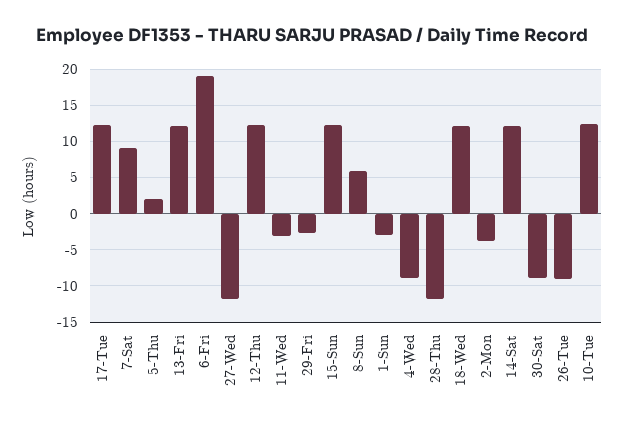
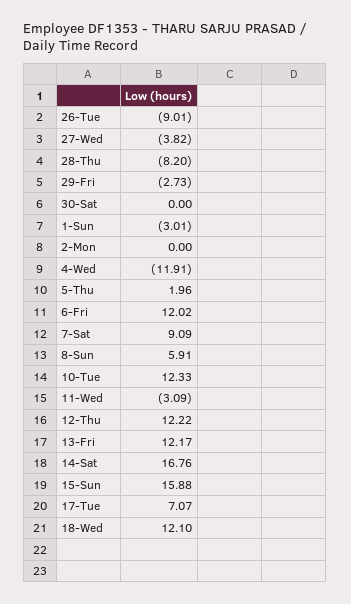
17-Tue: 12 -> 7.07
6-Fri: 19 -> 12.02
27-Wed: -12 -> -3.82
15-Sun: 12 -> 15.88
4-Wed: -9 -> -11.91
28-Thu: -12 -> -8.2
2-Mon: -4 -> 0
14-Sat: 12 -> 16.76
30-Sat: -9 -> 0

